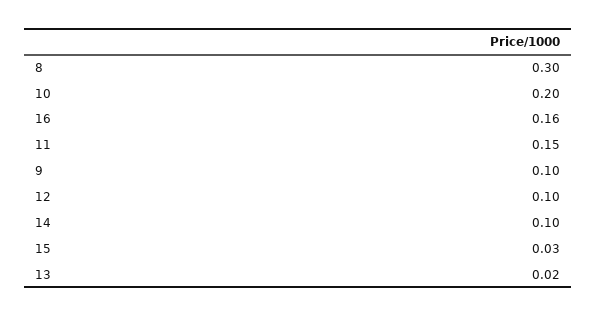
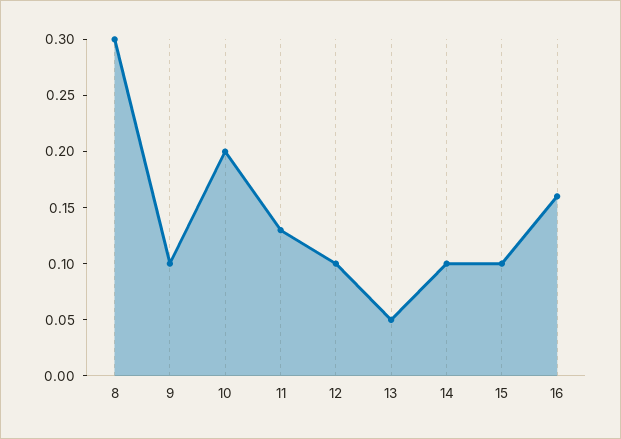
11: 0.15 -> 0.13
15: 0.03 -> 0.1
13: 0.02 -> 0.05

